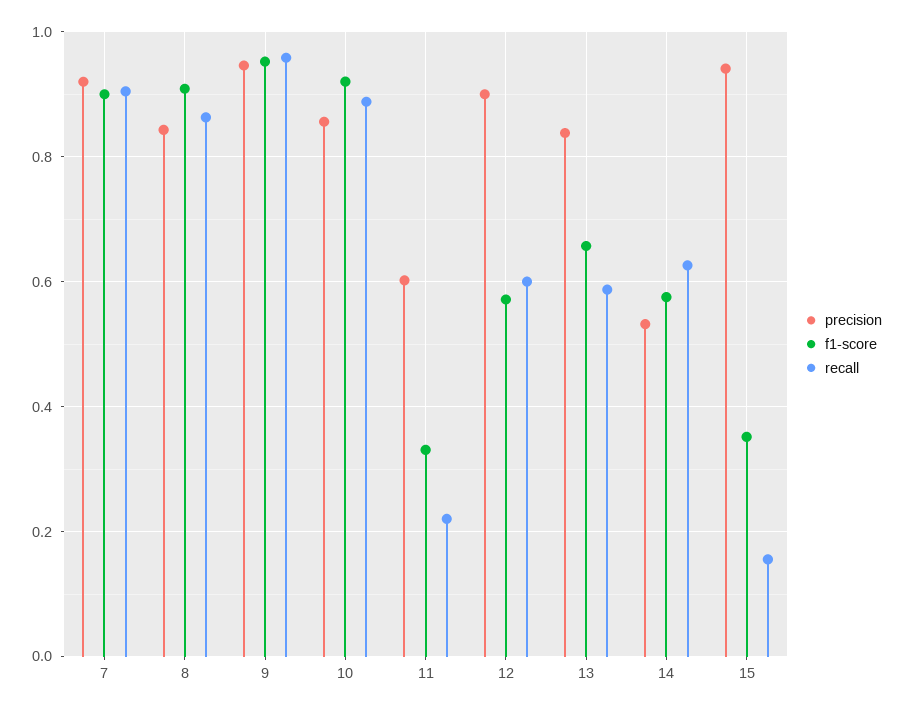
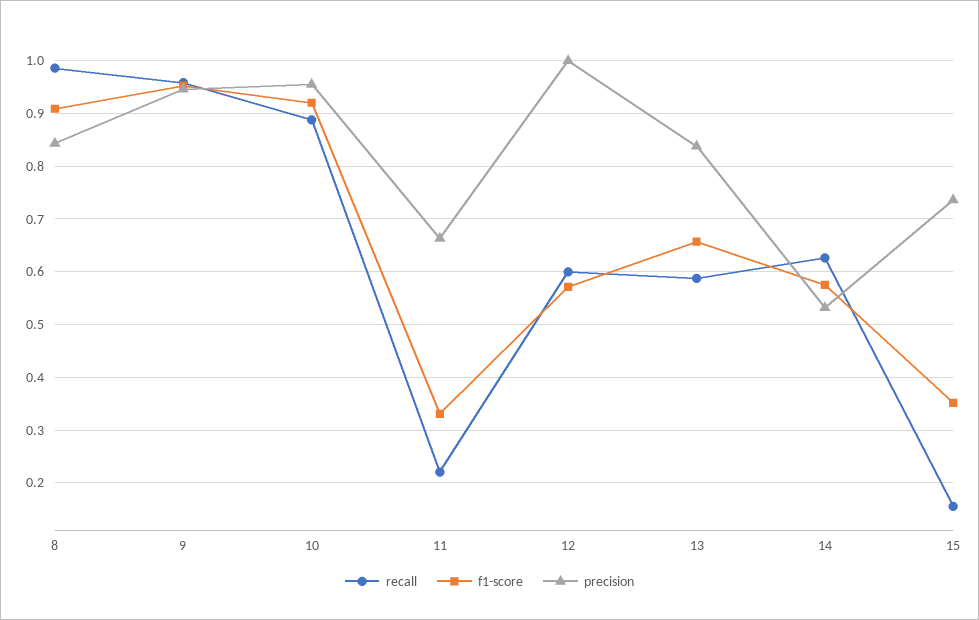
precision, 7: 0.92 -> none
f1-score, 7: 0.9 -> none
recall, 7: 0.9 -> none
recall, 8: 0.86 -> 0.98
precision, 10: 0.86 -> 0.96
precision, 11: 0.6 -> 0.66
precision, 12: 0.9 -> 1
precision, 15: 0.94 -> 0.74

